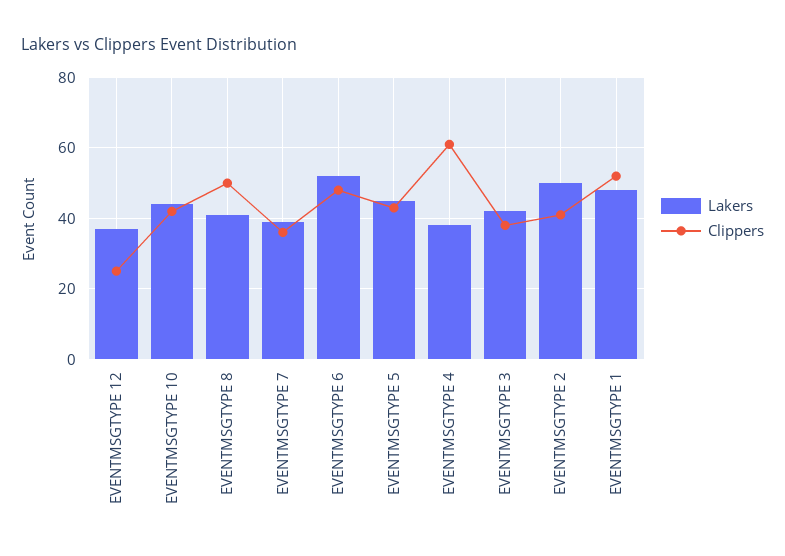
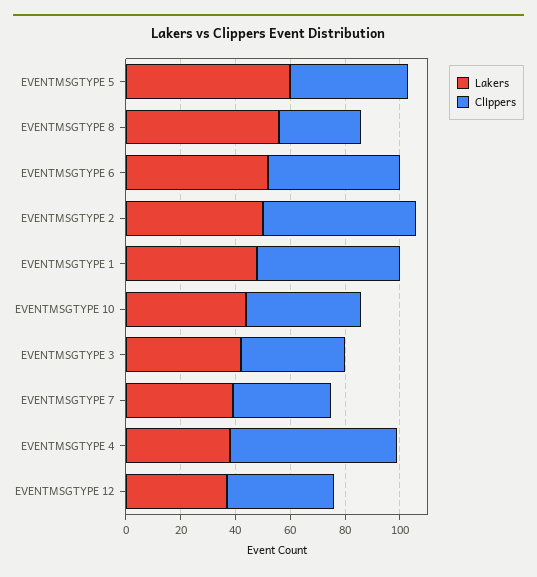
Clippers, EVENTMSGTYPE 12: 25 -> 40
Lakers, EVENTMSGTYPE 8: 40 -> 55
Clippers, EVENTMSGTYPE 8: 50 -> 30
Lakers, EVENTMSGTYPE 5: 45 -> 60
Clippers, EVENTMSGTYPE 2: 40 -> 55

